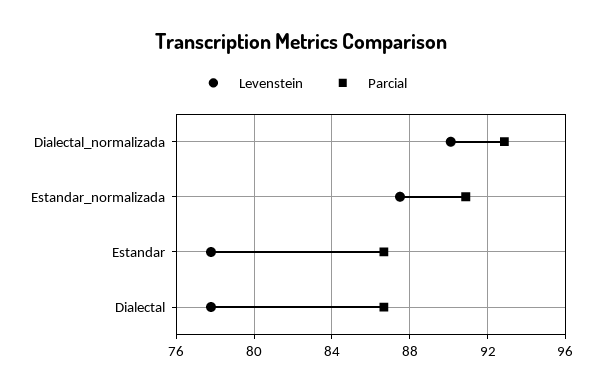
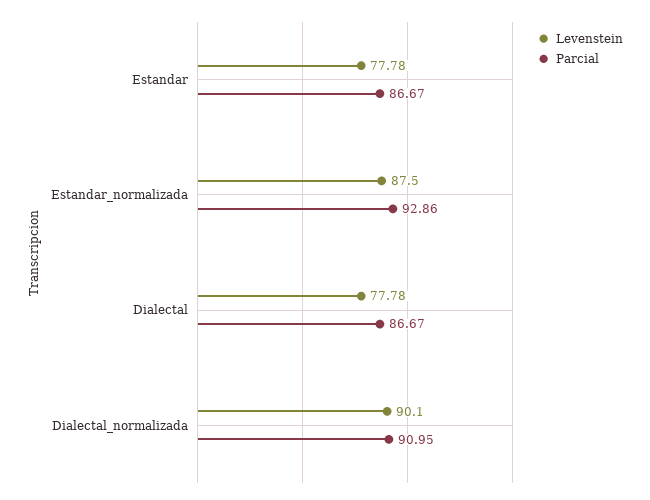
Parcial, Dialectal_normalizada: 93 -> 90.95
Parcial, Estandar_normalizada: 91 -> 92.86

